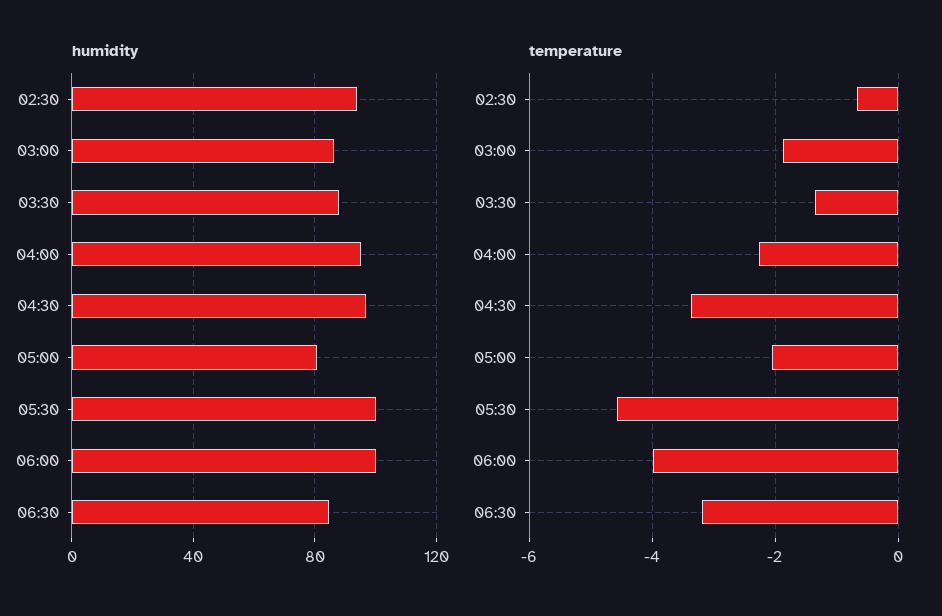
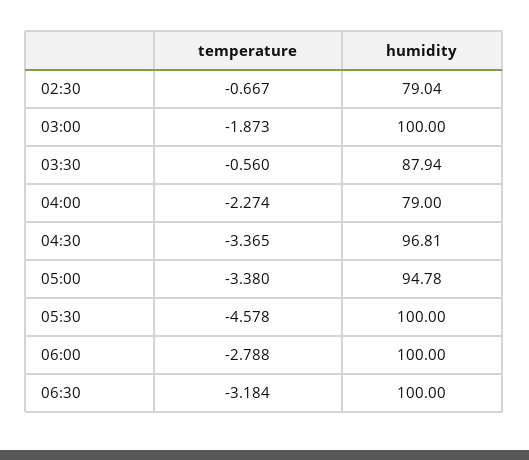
humidity, 02:30: 95 -> 79.04
humidity, 03:00: 85 -> 100
humidity, 04:00: 95 -> 79
humidity, 05:00: 80 -> 94.78
humidity, 06:30: 85 -> 100
temperature, 03:30: -1.4 -> -0.56
temperature, 05:00: -2 -> -3.38
temperature, 06:00: -4 -> -2.788

